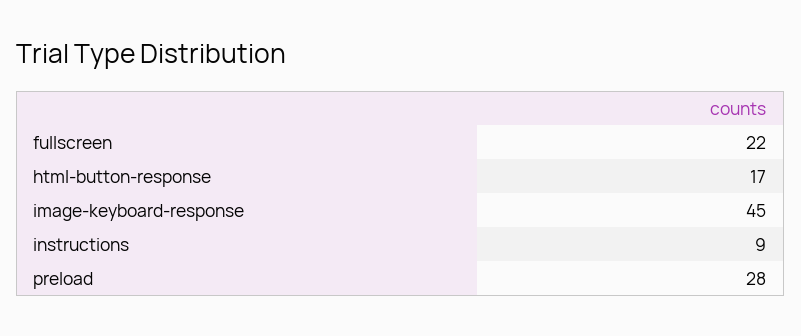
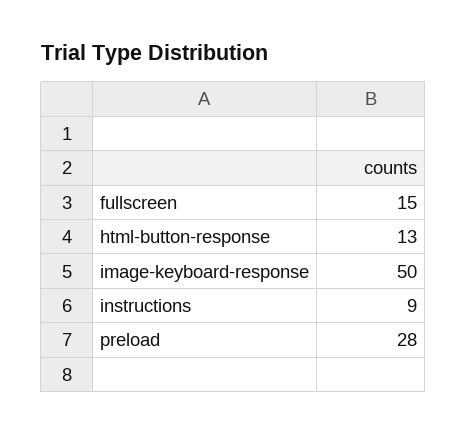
fullscreen: 22 -> 15
html-button-response: 17 -> 13
image-keyboard-response: 45 -> 50

